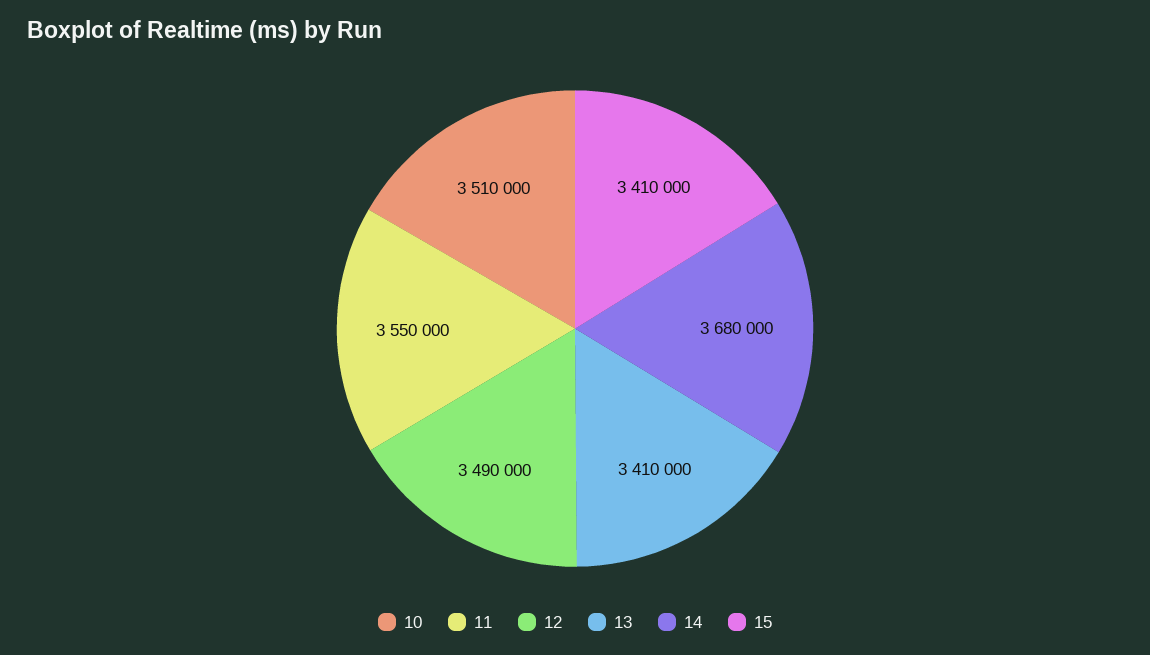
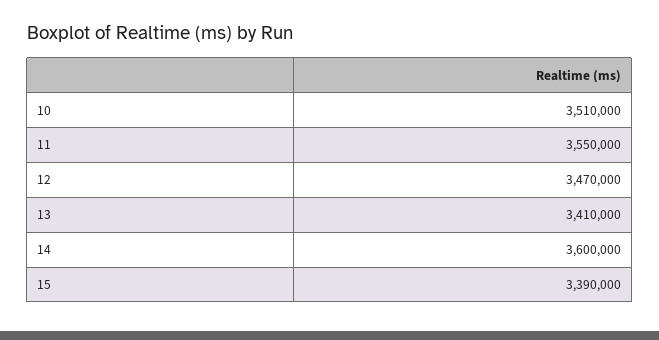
12: 3490000 -> 3470000
14: 3680000 -> 3600000
15: 3410000 -> 3390000

